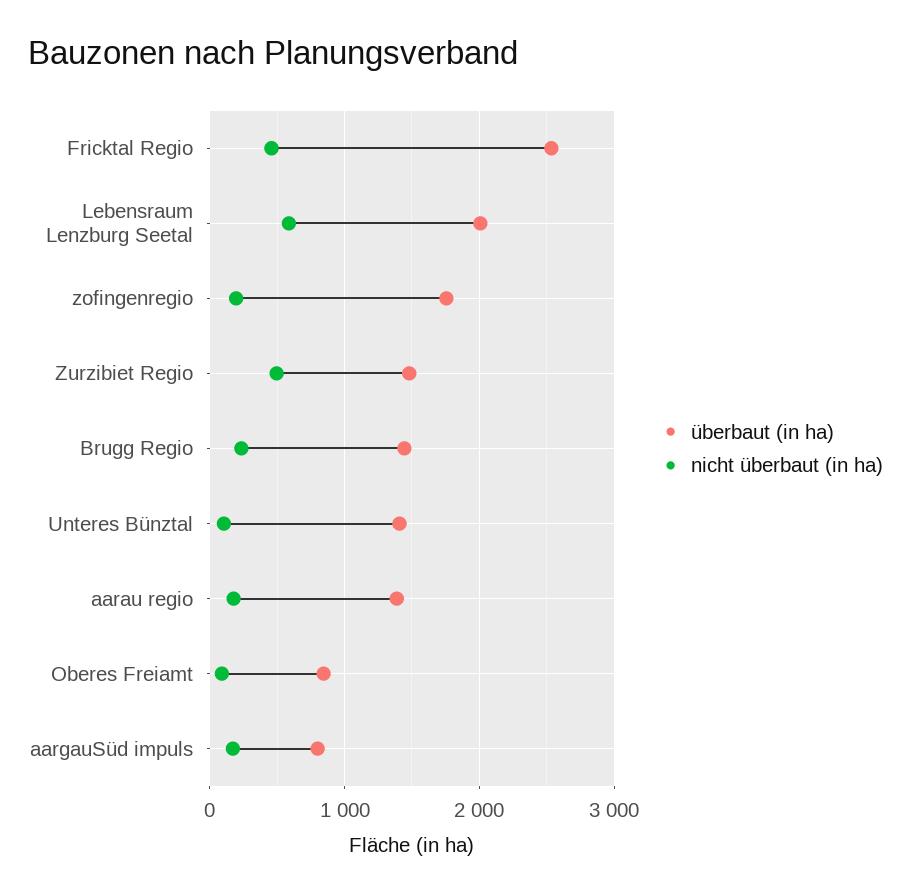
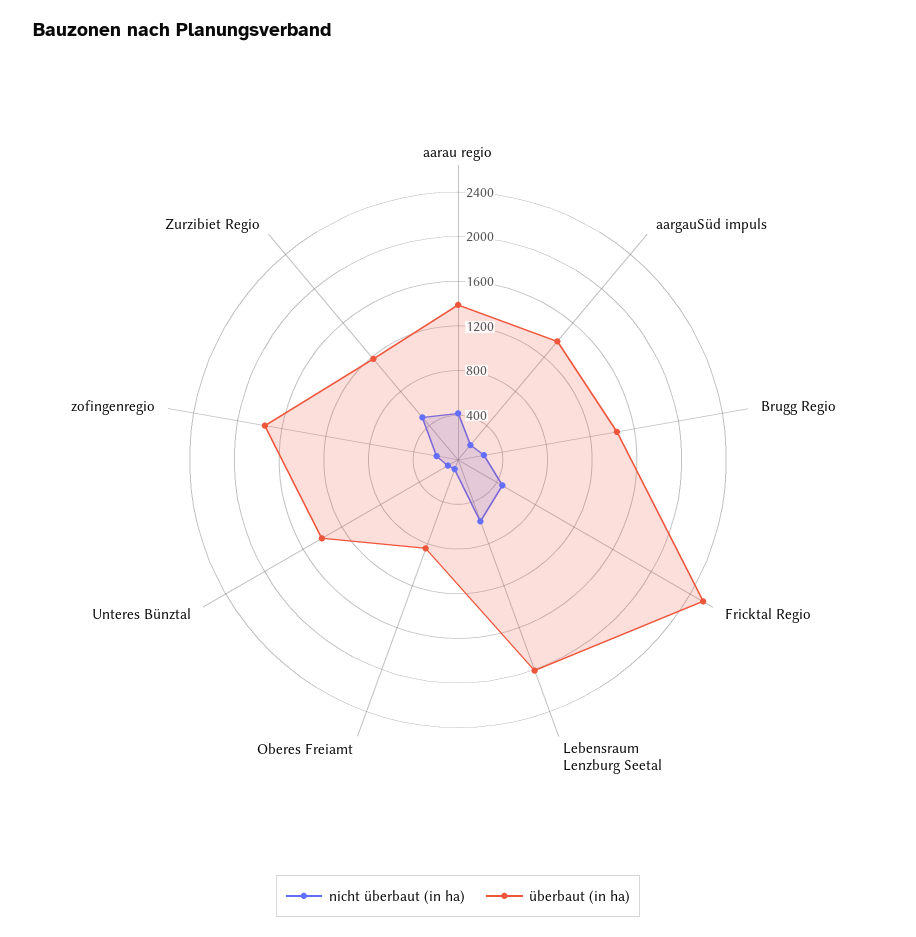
überbaut (in ha), Zurzibiet Regio: 1500 -> 1200
nicht überbaut (in ha), aarau regio: 200 -> 400
überbaut (in ha), aargauSüd impuls: 800 -> 1400

